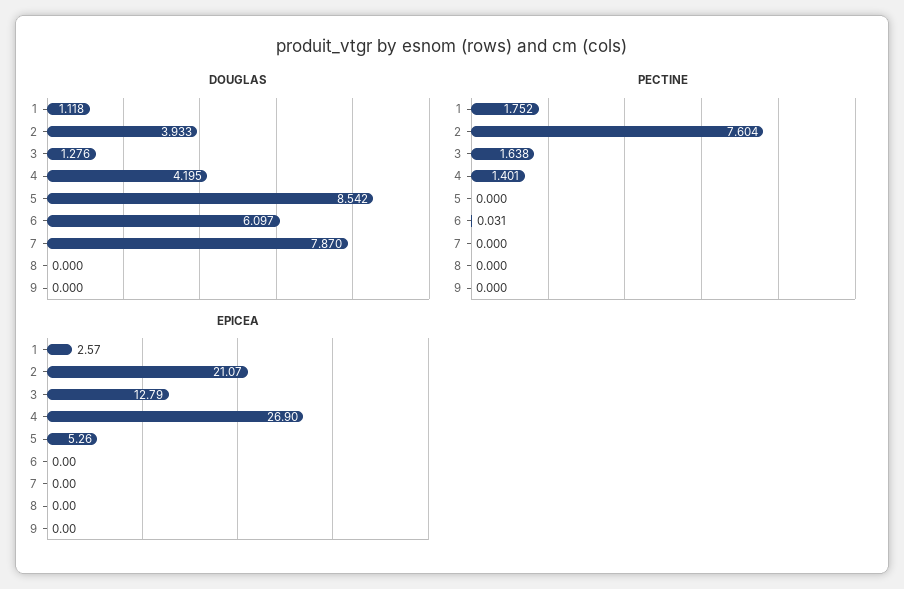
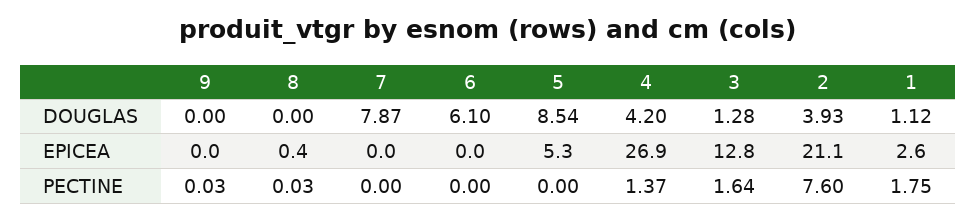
PECTINE, 4: 1.401 -> 1.37
PECTINE, 6: 0.031 -> 0
PECTINE, 8: 0 -> 0.03
PECTINE, 9: 0 -> 0.03
EPICEA, 8: 0 -> 0.4

